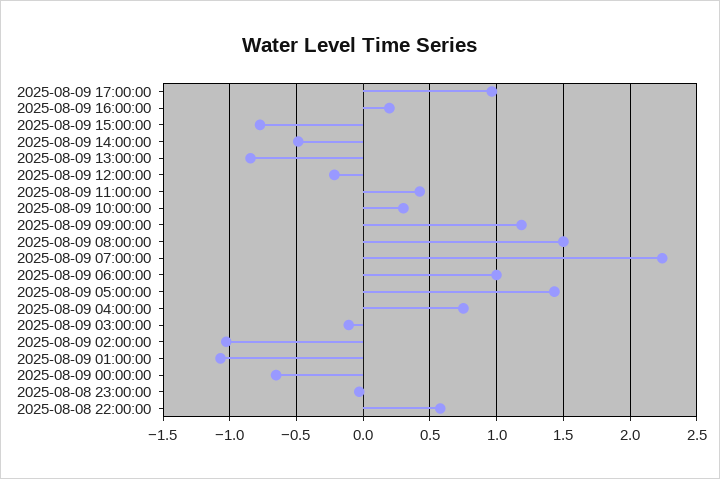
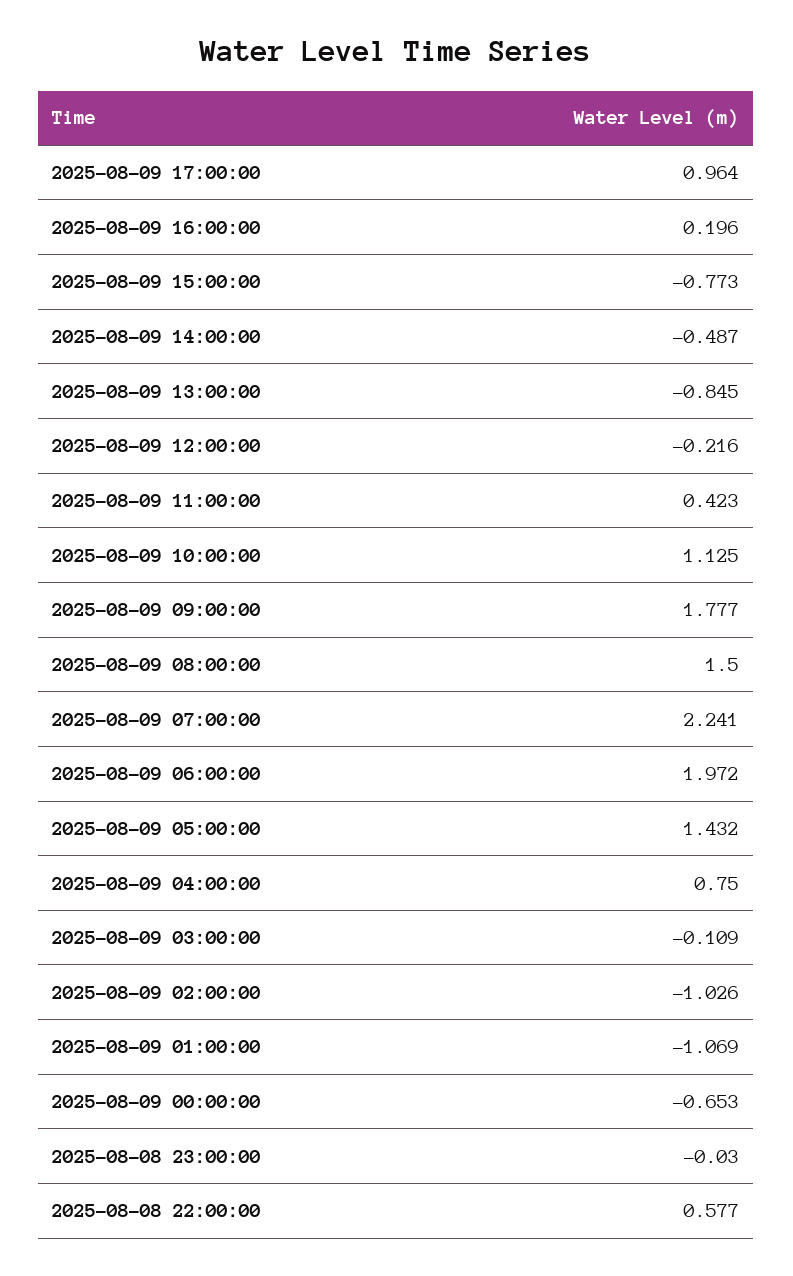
2025-08-09 10:00:00: 0.3 -> 1.125
2025-08-09 09:00:00: 1.2 -> 1.777
2025-08-09 06:00:00: 1 -> 1.972

